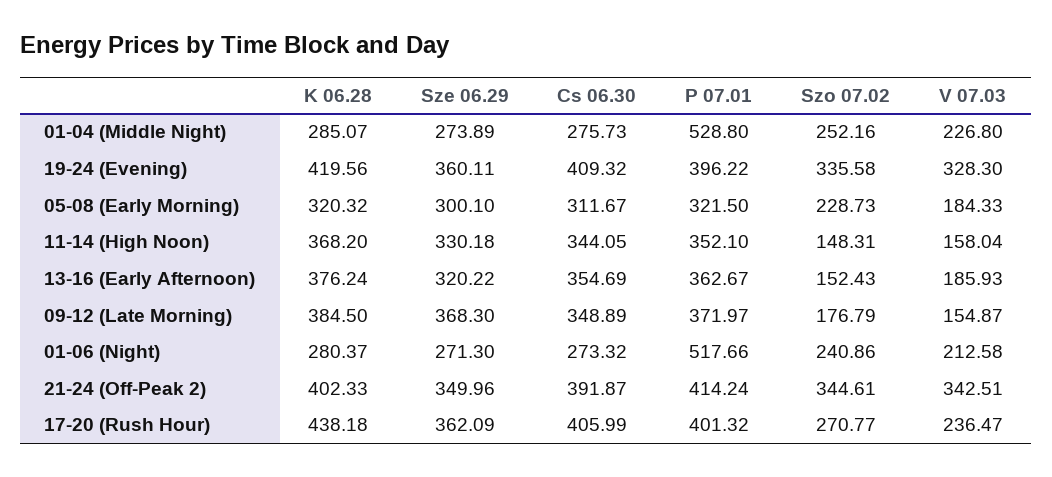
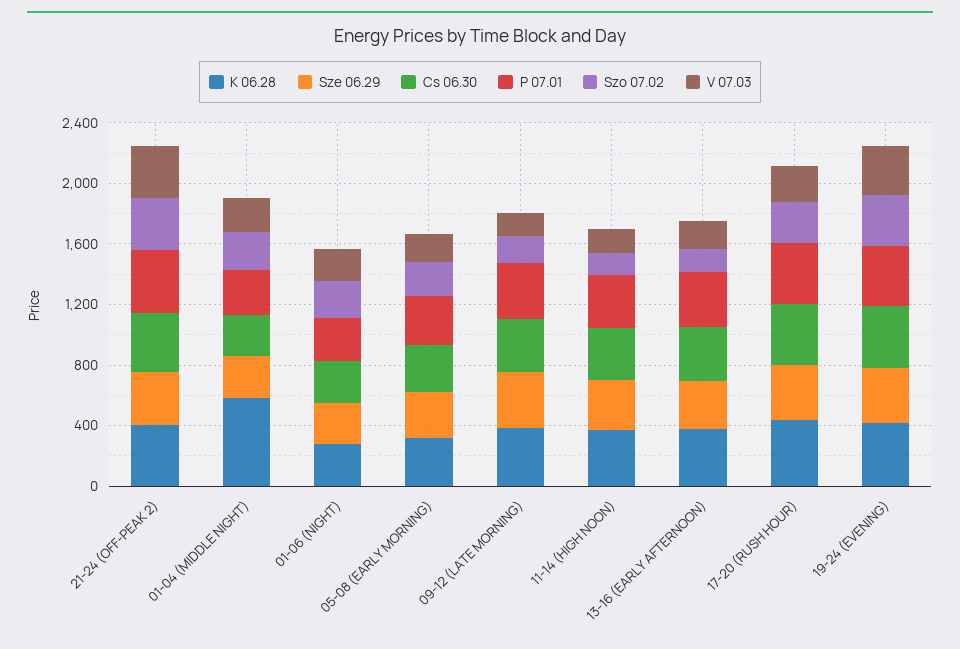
K 06.28, 01-04 (Middle Night): 285.07 -> 600
P 07.01, 01-04 (Middle Night): 528.8 -> 300
P 07.01, 01-06 (Night): 517.66 -> 300

